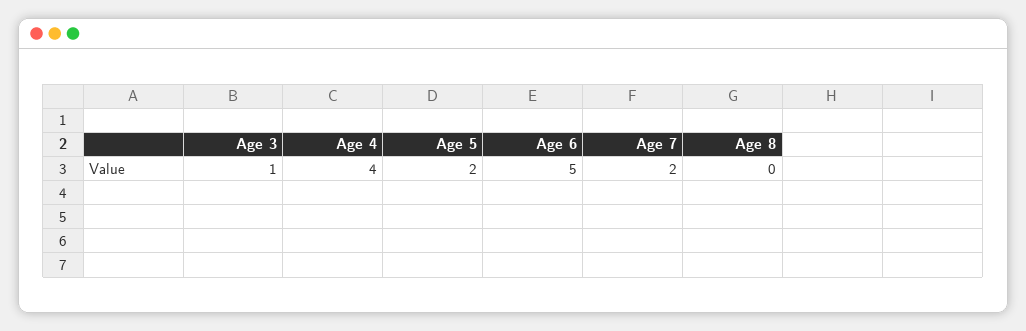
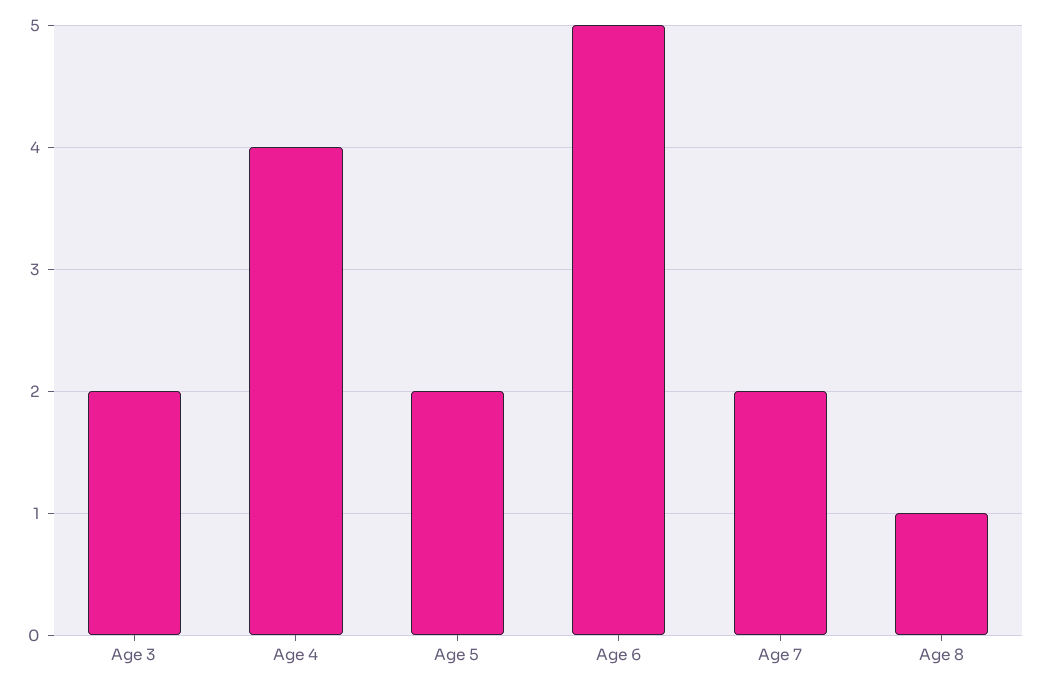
Age 3: 1 -> 2
Age 8: 0 -> 1

